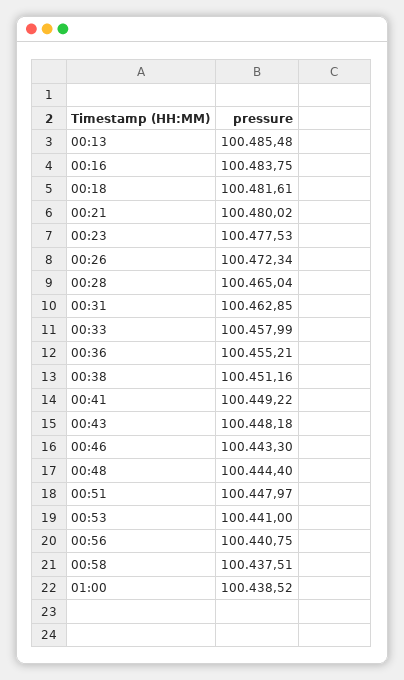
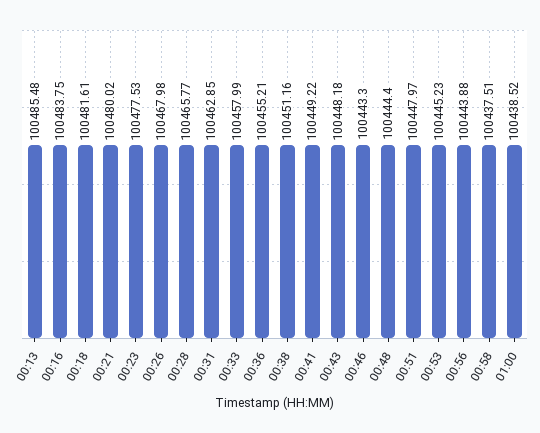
00:26: 100472.34 -> 100467.98
00:28: 100465.04 -> 100465.77
00:53: 100441 -> 100445.23
00:56: 100440.75 -> 100443.88

